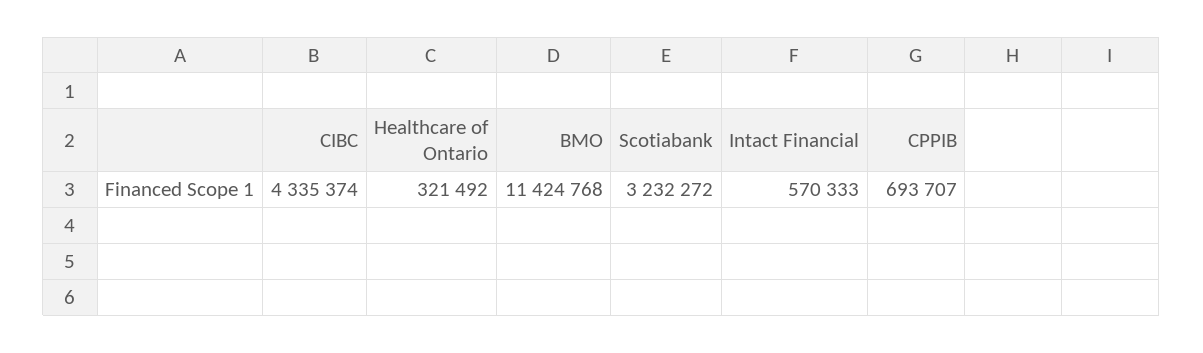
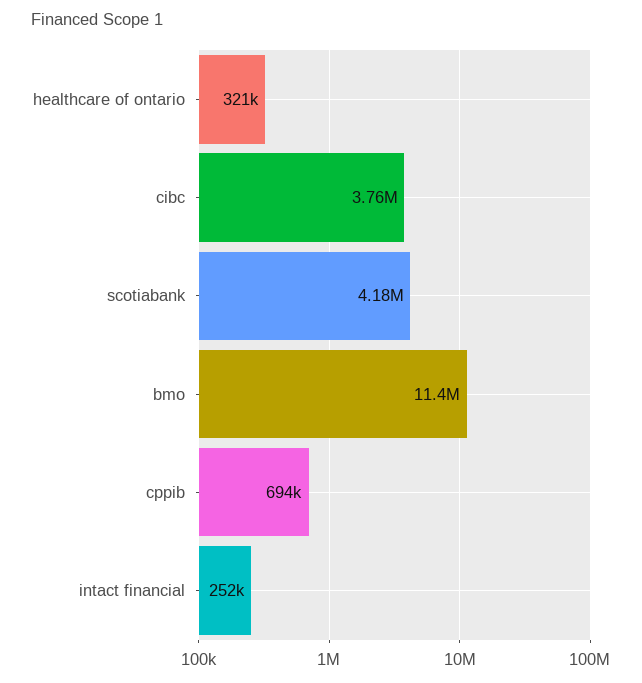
CIBC: 4335374 -> 3760000
Scotiabank: 3232272 -> 4180000
Intact Financial: 570333 -> 252000

